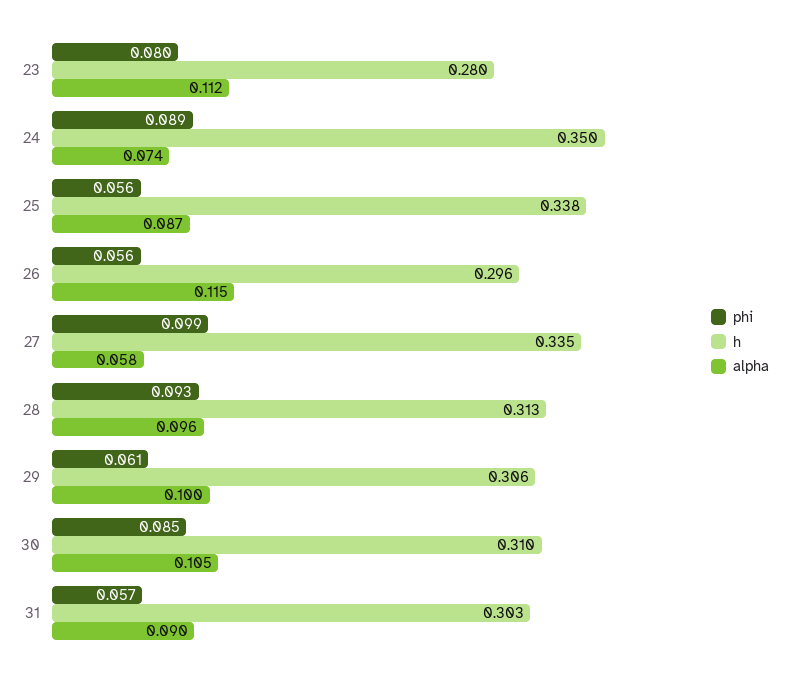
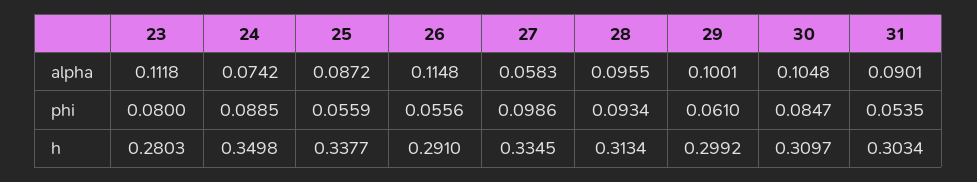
h, 26: 0.296 -> 0.291
h, 29: 0.306 -> 0.2992
phi, 31: 0.057 -> 0.0535

